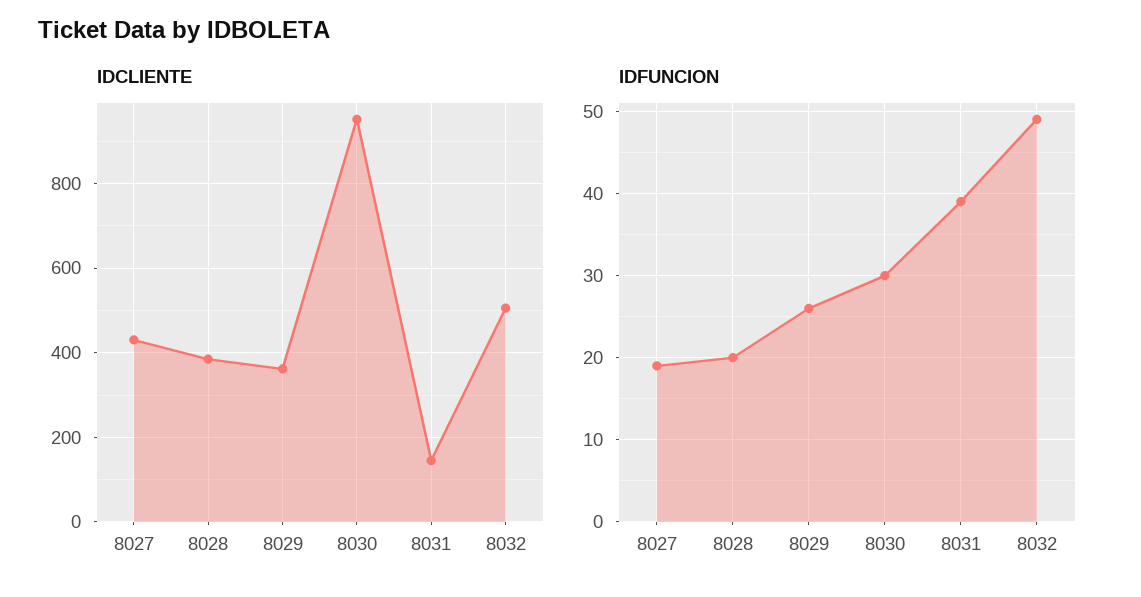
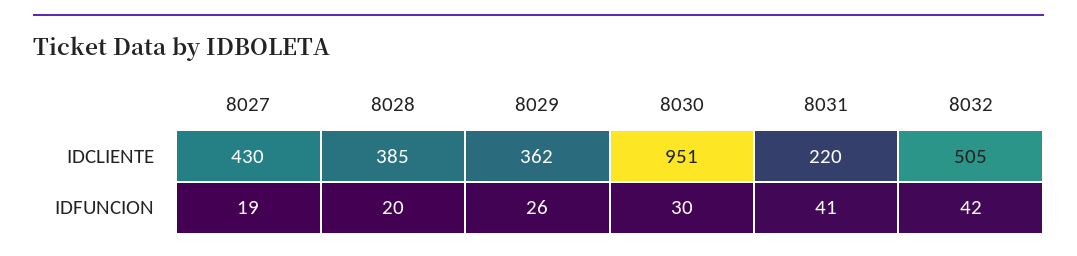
IDCLIENTE, 8031: 140 -> 220
IDFUNCION, 8031: 39 -> 41
IDFUNCION, 8032: 49 -> 42

